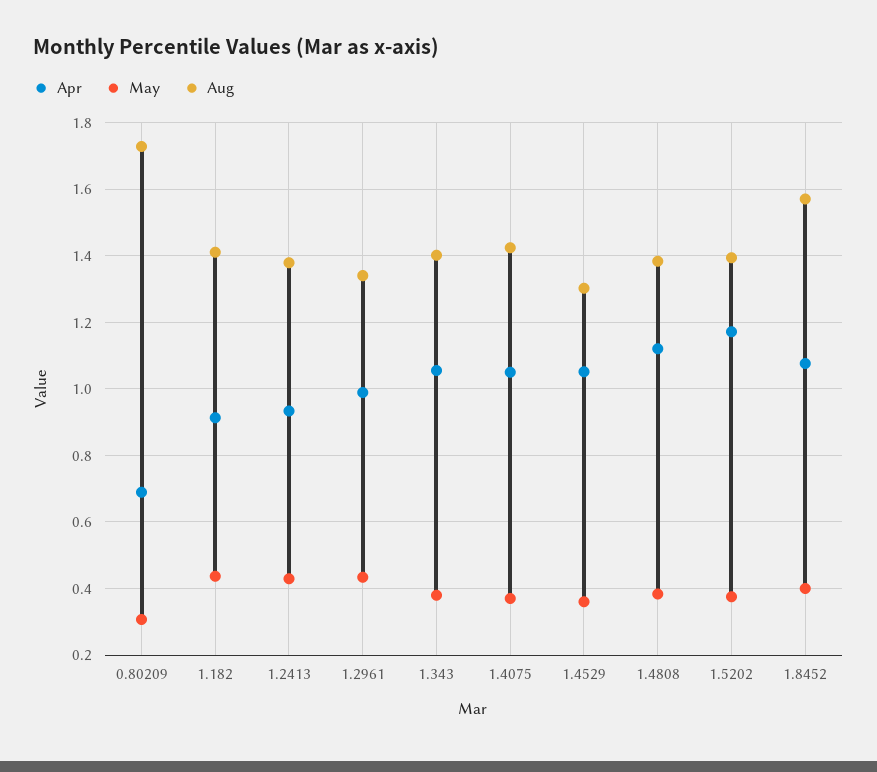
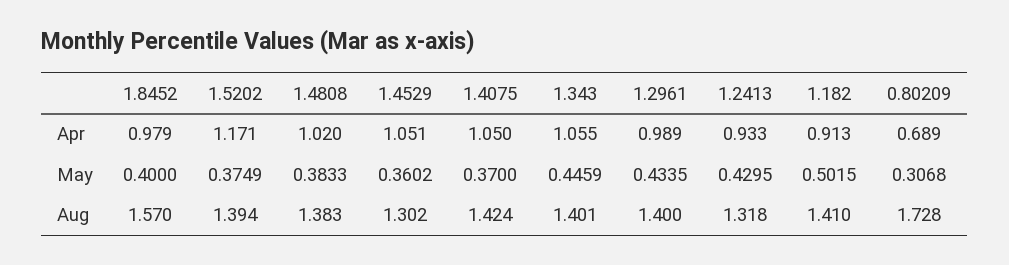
May, 1.182: 0.44 -> 0.5015
Aug, 1.2413: 1.38 -> 1.318
Aug, 1.2961: 1.34 -> 1.4
May, 1.343: 0.38 -> 0.4459
Apr, 1.4808: 1.12 -> 1.02
Apr, 1.8452: 1.08 -> 0.979

